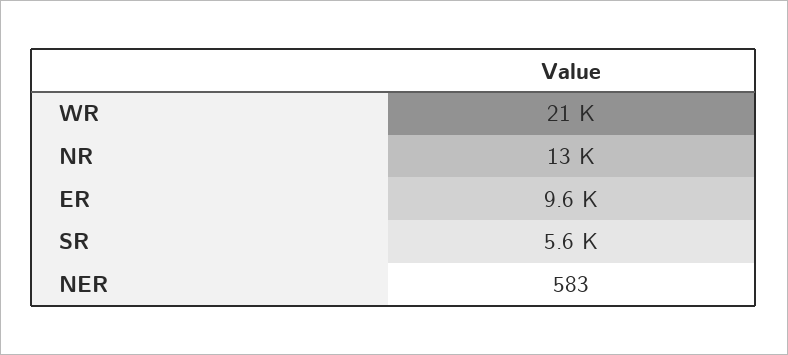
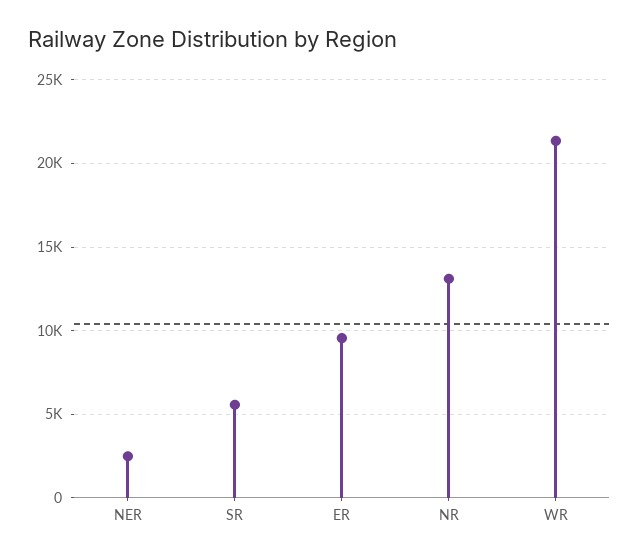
NER: 583 -> 2500

